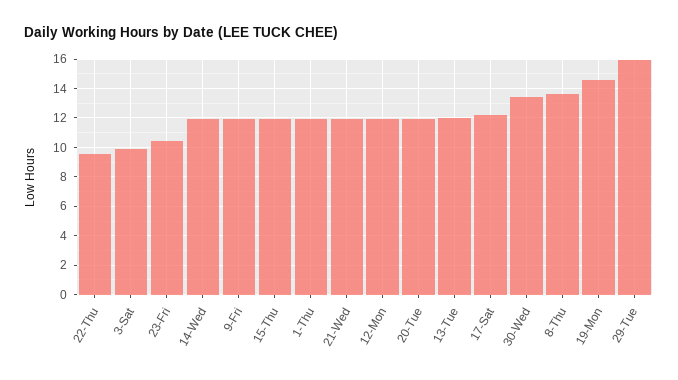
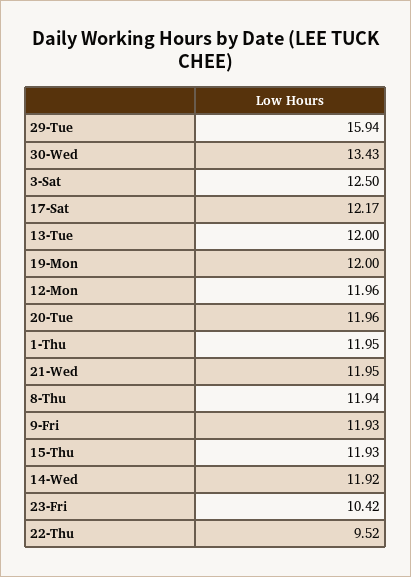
3-Sat: 10 -> 12.5
8-Thu: 13.5 -> 11.94
19-Mon: 14.5 -> 12

